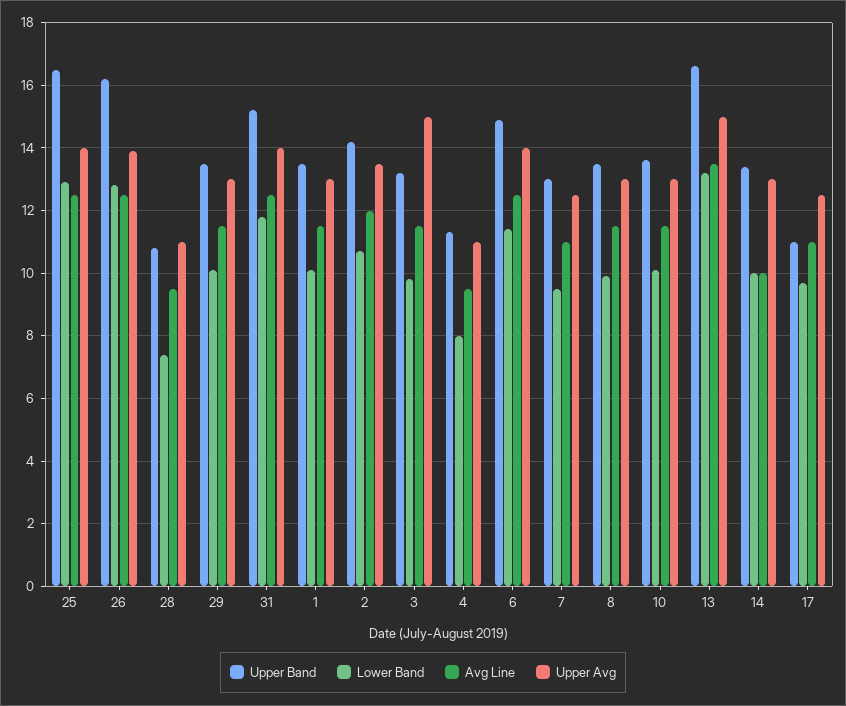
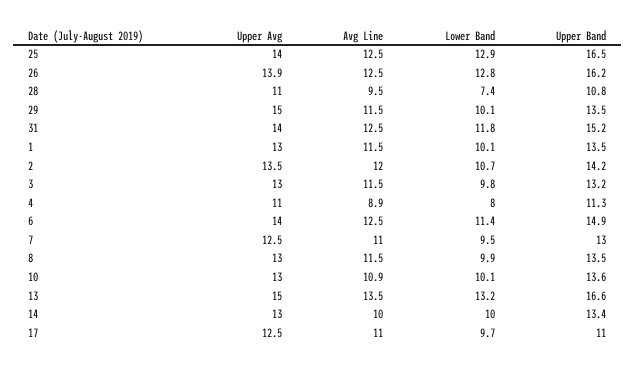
Upper Avg, 29: 13 -> 15
Upper Avg, 3: 15 -> 13
Avg Line, 4: 9.5 -> 8.9
Avg Line, 10: 11.5 -> 10.9

